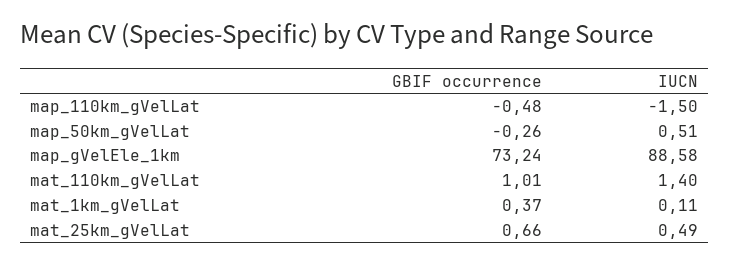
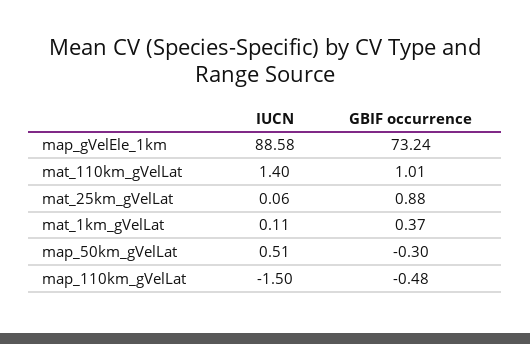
GBIF occurrence, map_50km_gVelLat: -0.26 -> -0.3
GBIF occurrence, mat_25km_gVelLat: 0.66 -> 0.88
IUCN, mat_25km_gVelLat: 0.49 -> 0.06

